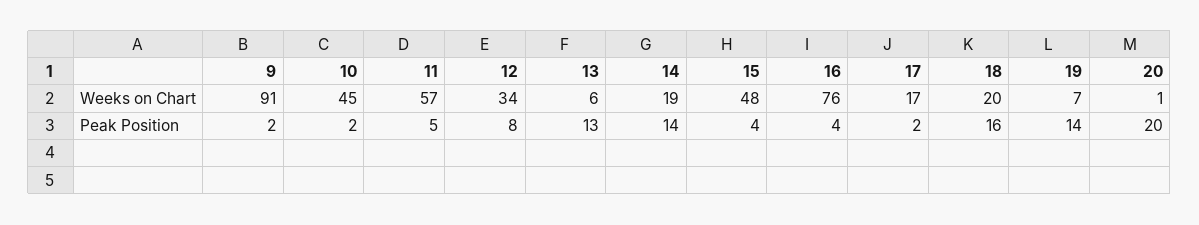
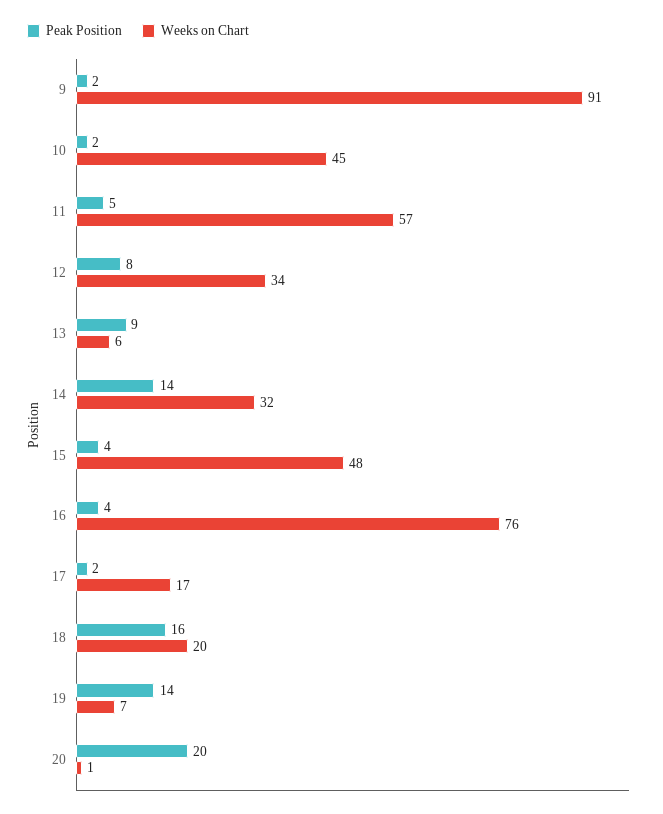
Weeks on Chart, 14: 19 -> 32
Peak Position, 13: 13 -> 9

